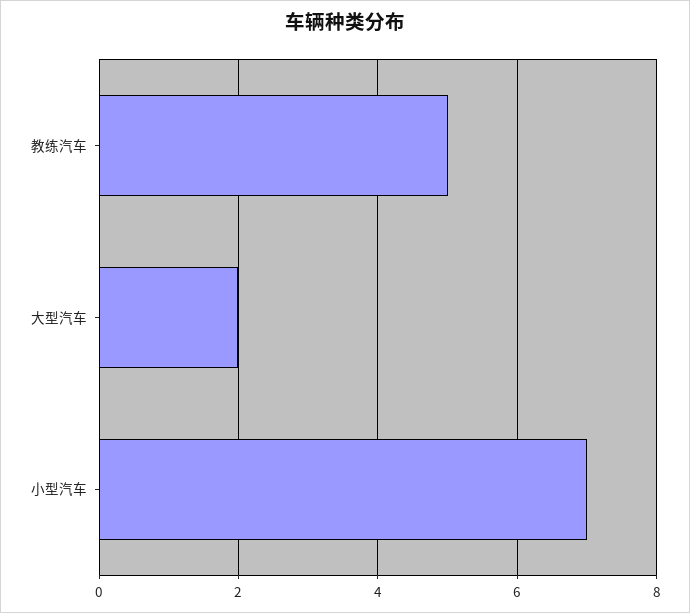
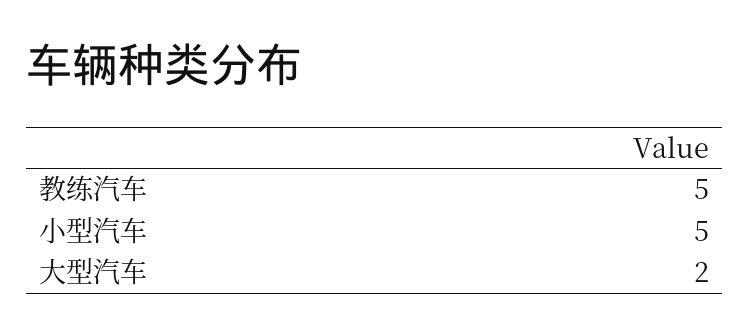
小型汽车: 7 -> 5

